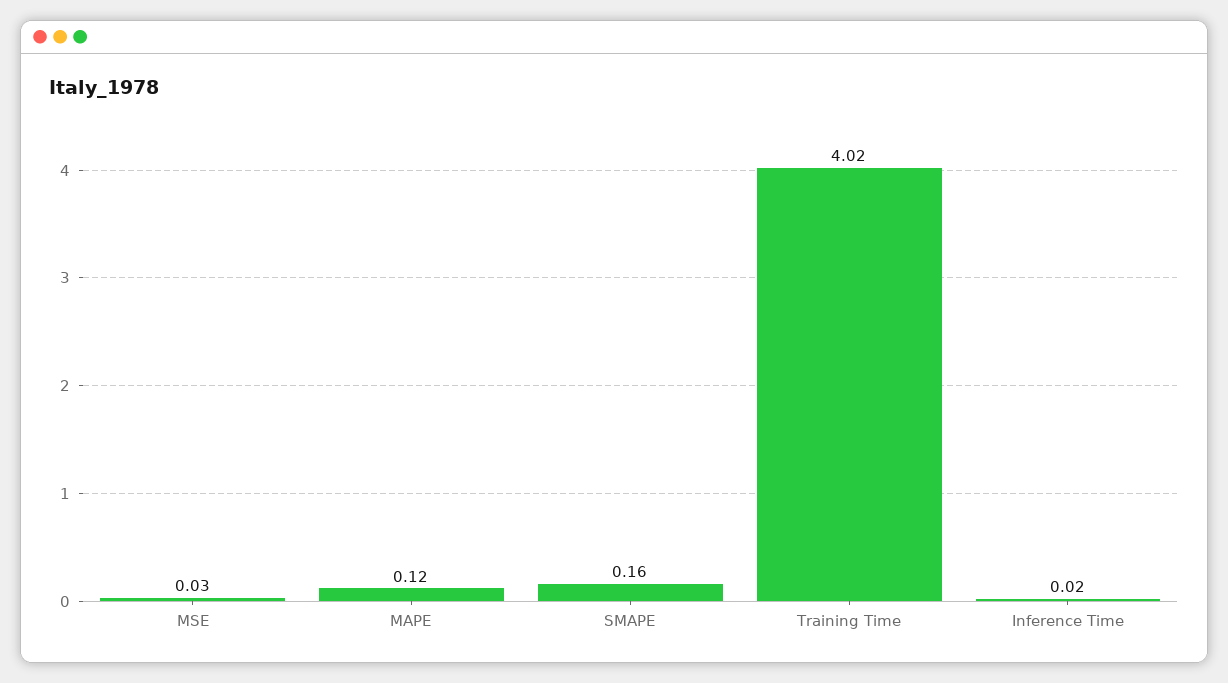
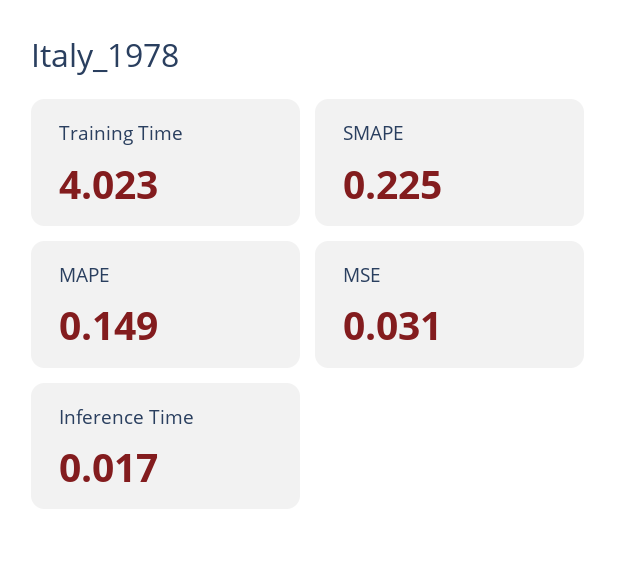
MAPE: 0.12 -> 0.149
SMAPE: 0.16 -> 0.225

